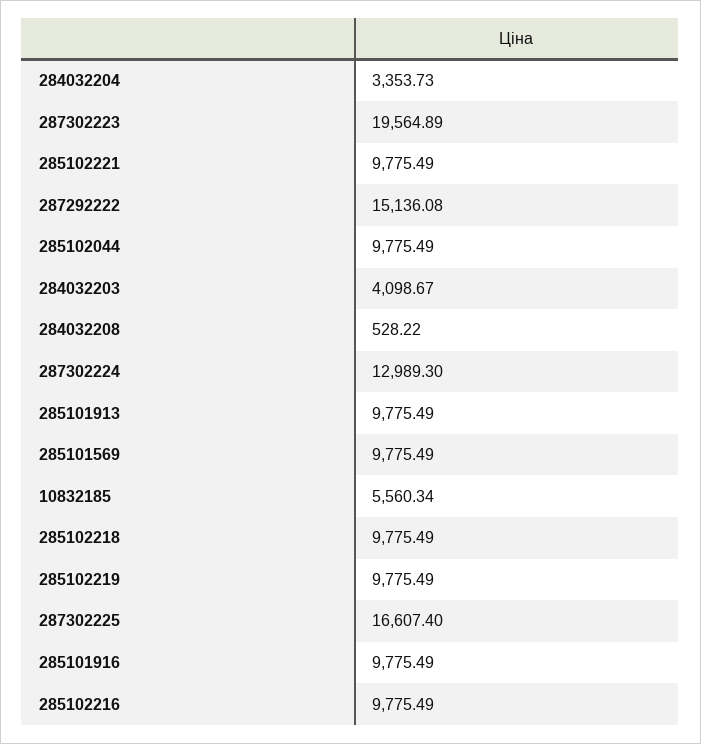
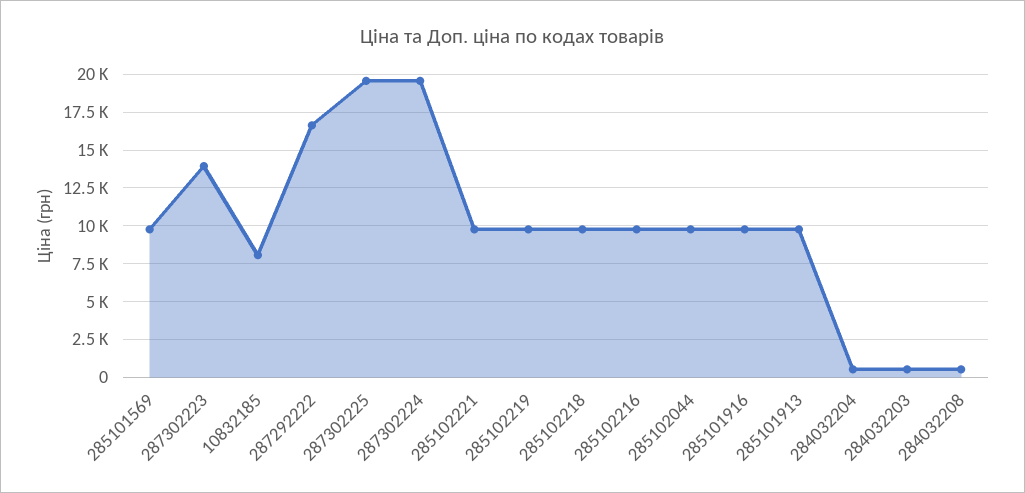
284032204: 3353.73 -> 500
287302223: 19564.89 -> 14000
287292222: 15136.08 -> 16500
284032203: 4098.67 -> 500
287302224: 12989.3 -> 19500
10832185: 5560.34 -> 8000
287302225: 16607.4 -> 19500

